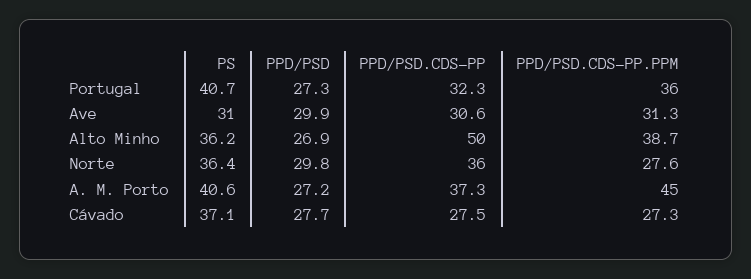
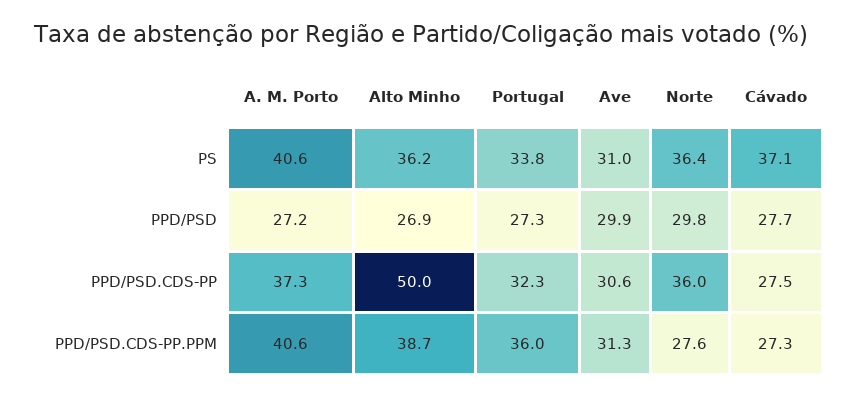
PS, Portugal: 40.7 -> 33.8
PPD/PSD.CDS-PP.PPM, A. M. Porto: 45 -> 40.6

